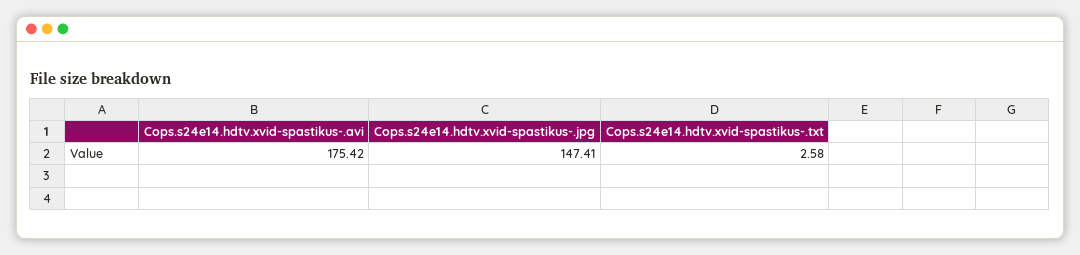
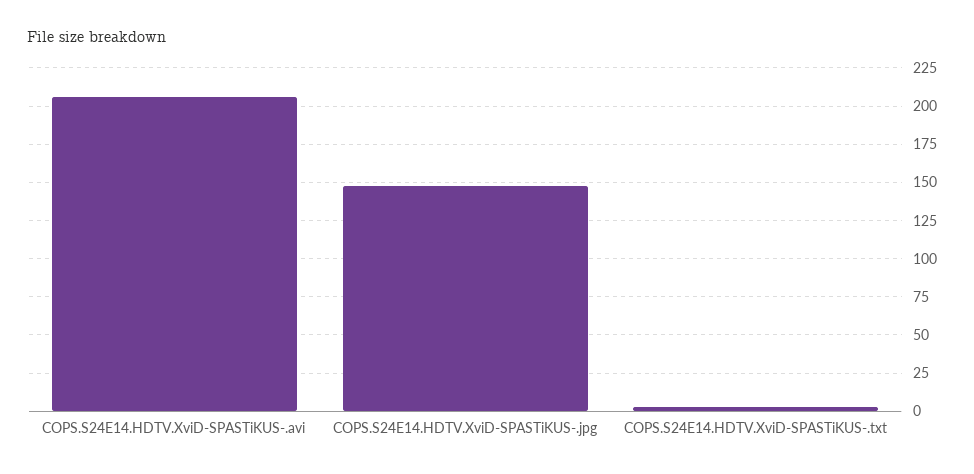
Cops.s24e14.hdtv.xvid-spastikus-.avi: 175.42 -> 205

